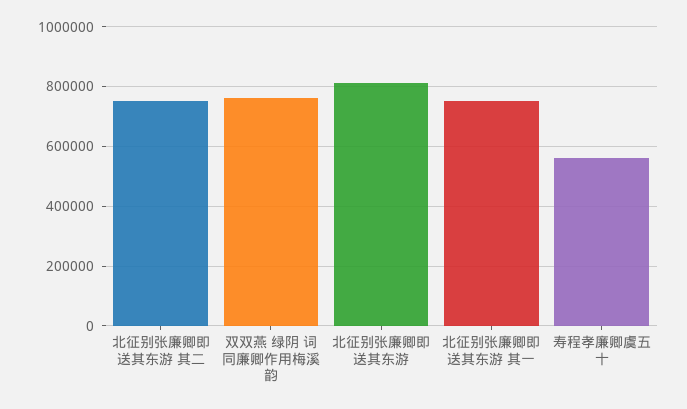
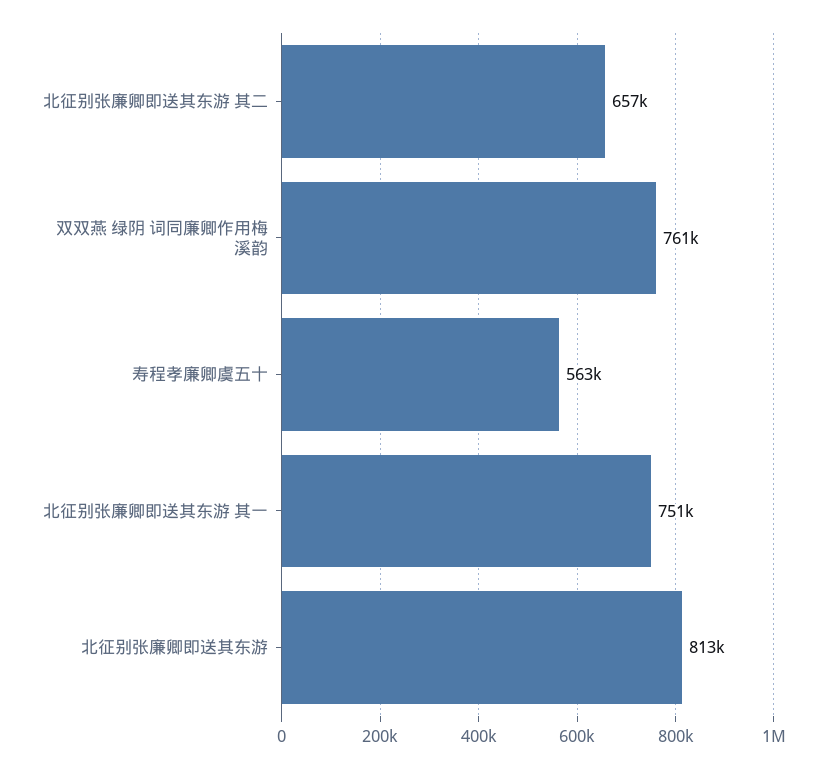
北征别张廉卿即送其东游 其二: 750000 -> 657000

